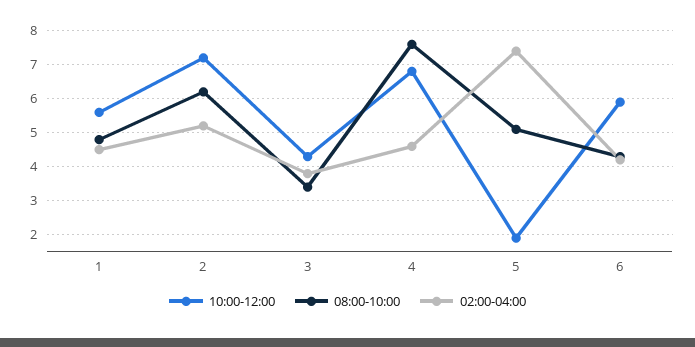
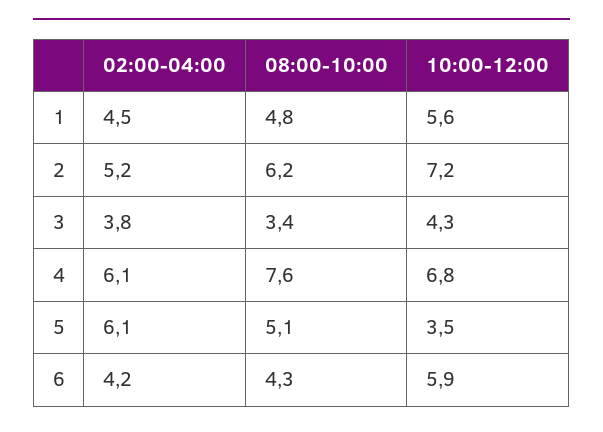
02:00-04:00, 4: 4.5 -> 6.1
10:00-12:00, 5: 2 -> 3.5
02:00-04:00, 5: 7.5 -> 6.1

